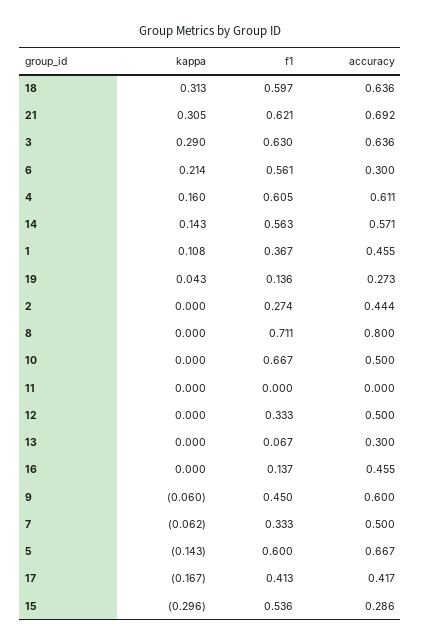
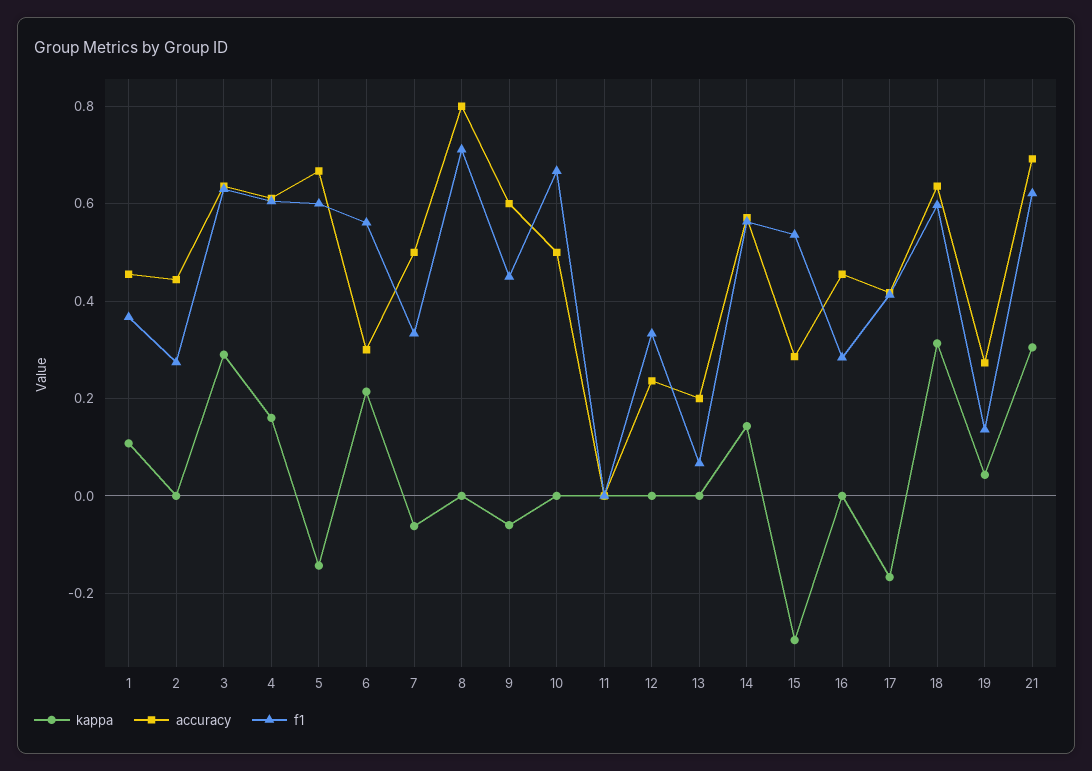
accuracy, 12: 0.5 -> 0.24
accuracy, 13: 0.3 -> 0.2
f1, 16: 0.137 -> 0.28

